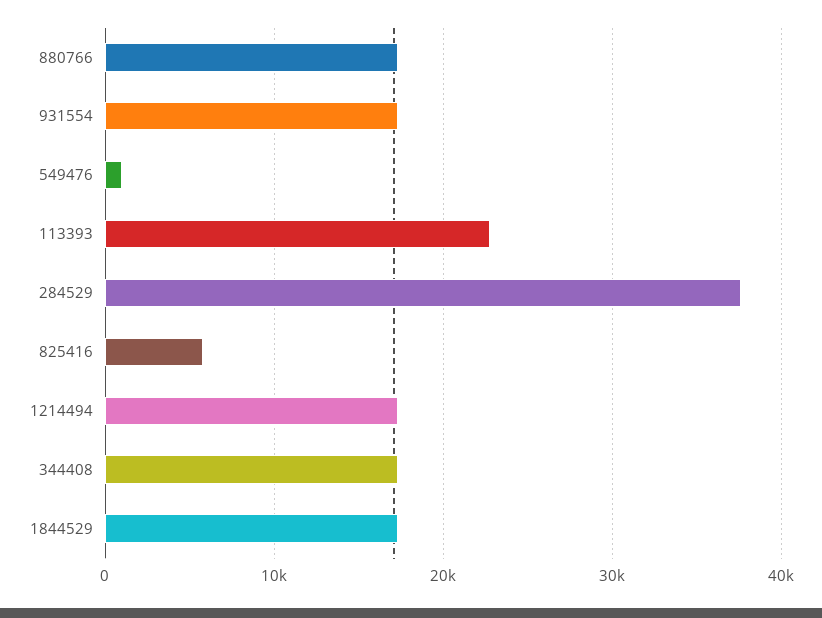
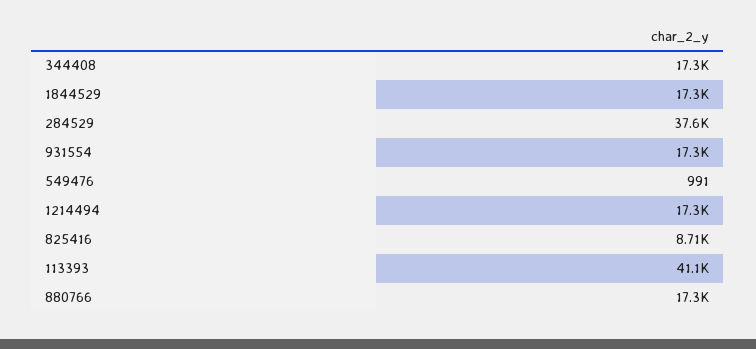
113393: 23000 -> 41100
825416: 6000 -> 8710

